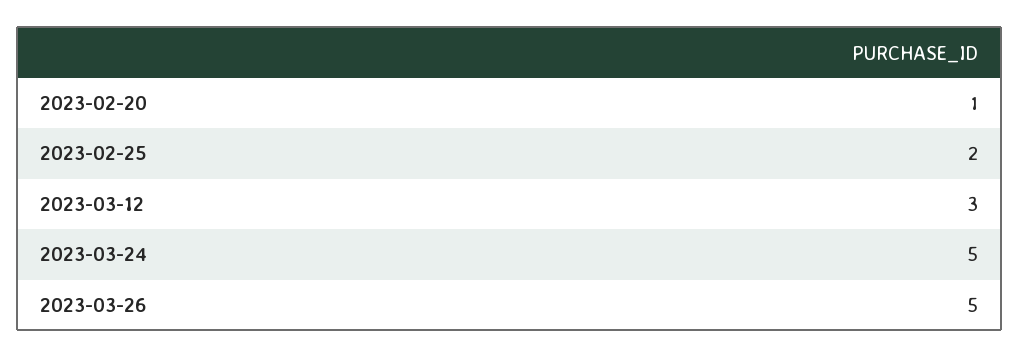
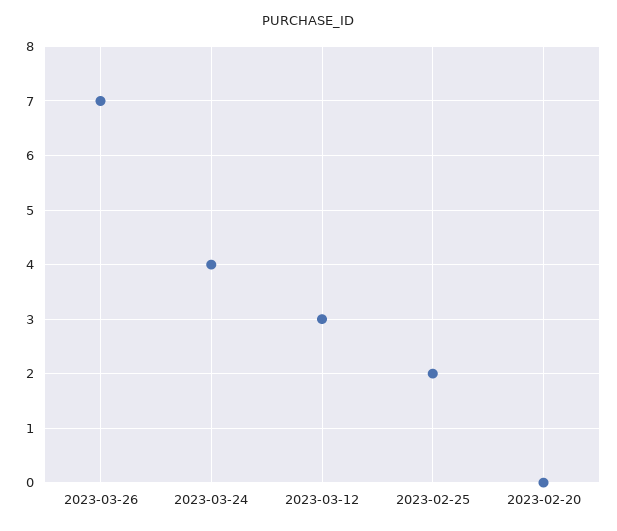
2023-02-20: 1 -> 0
2023-03-24: 5 -> 4
2023-03-26: 5 -> 7

